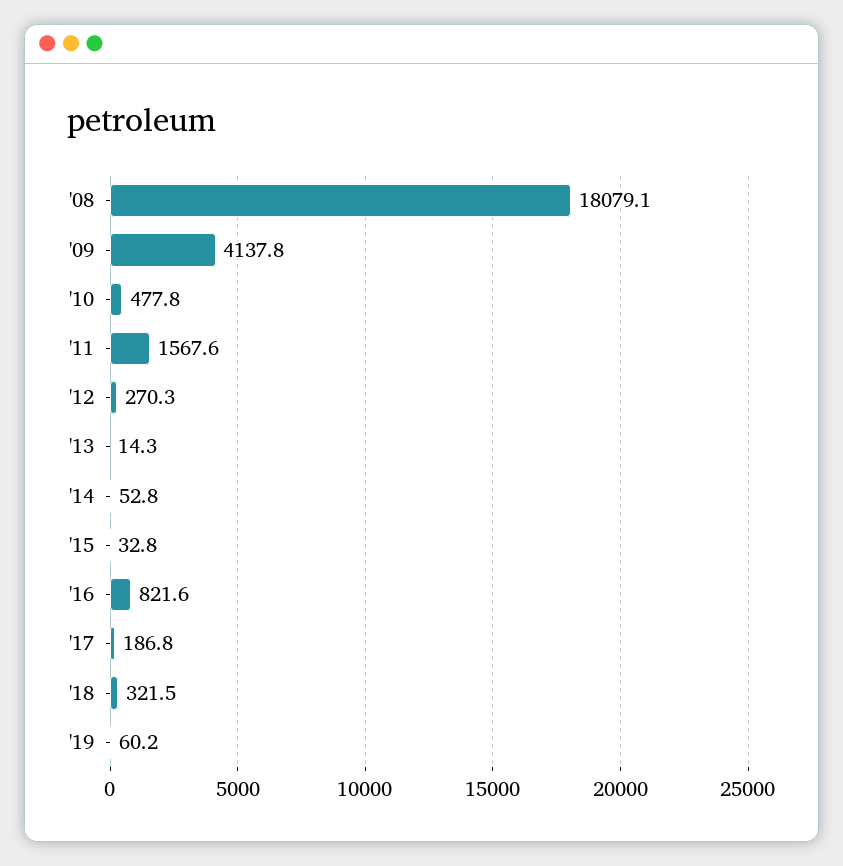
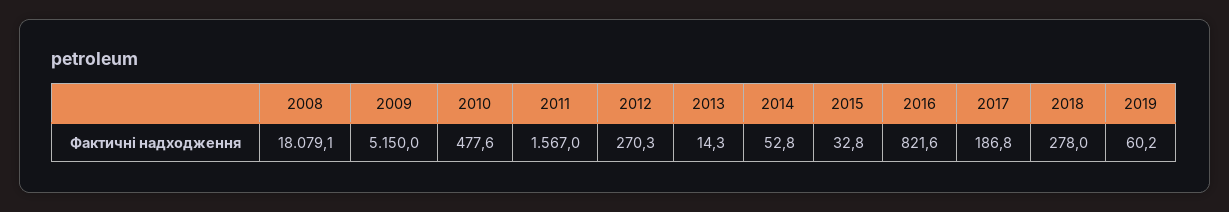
'09: 4137.8 -> 5150
'10: 477.8 -> 477.6
'11: 1567.6 -> 1567
'18: 321.5 -> 278

